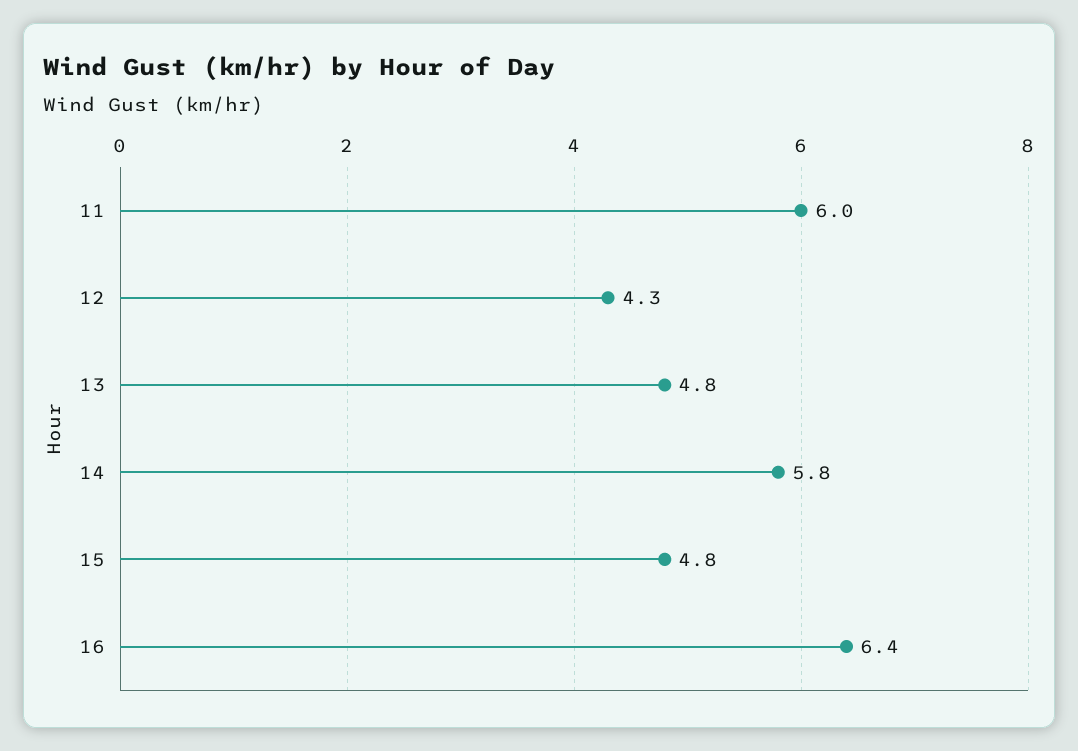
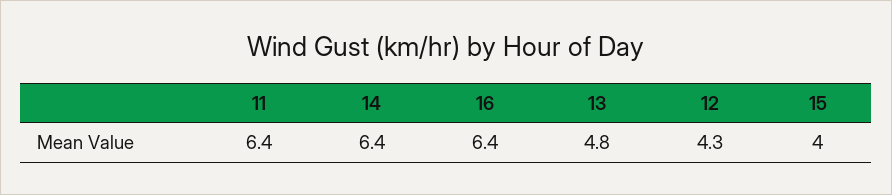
11: 6 -> 6.4
14: 5.8 -> 6.4
15: 4.8 -> 4

